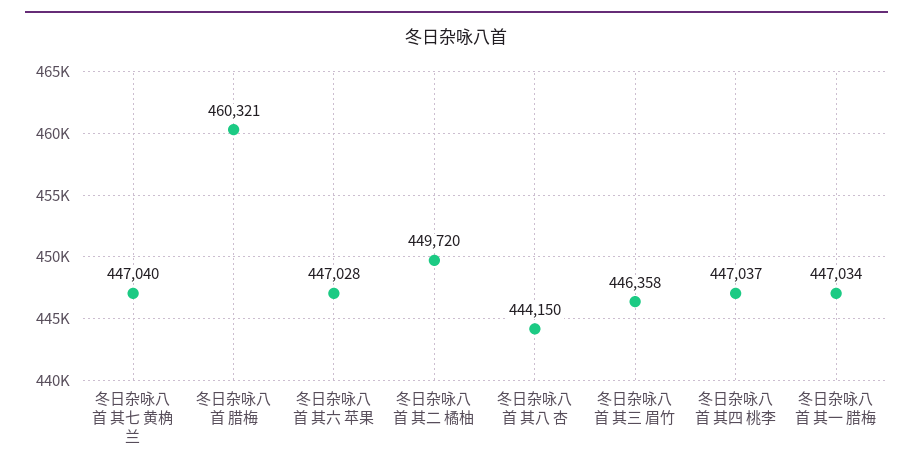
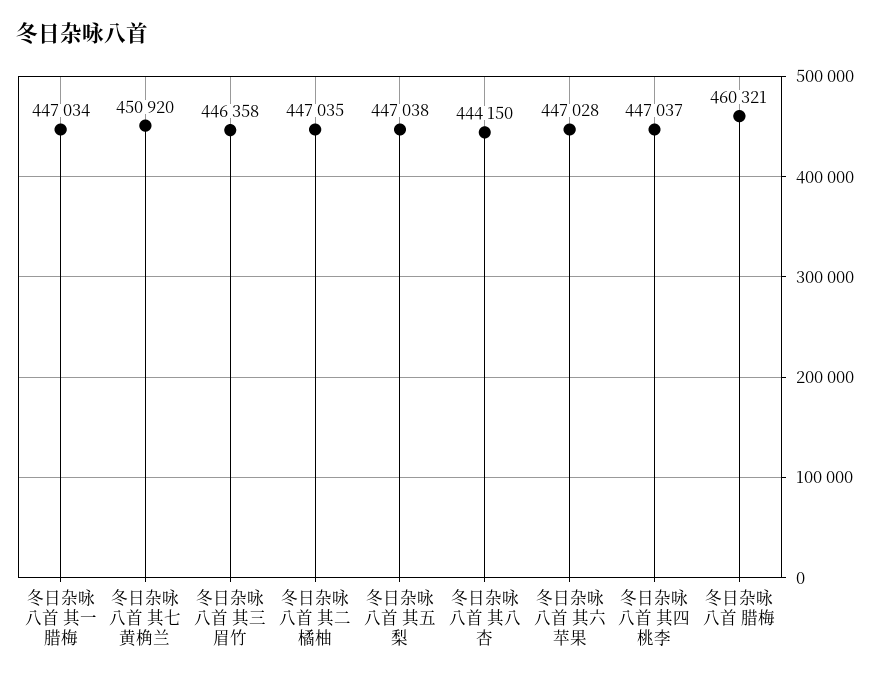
冬日杂咏八首 其七 黄桷兰: 447040 -> 450920
冬日杂咏八首 其二 橘柚: 449720 -> 447035
冬日杂咏八首 其五 梨: none -> 447038

